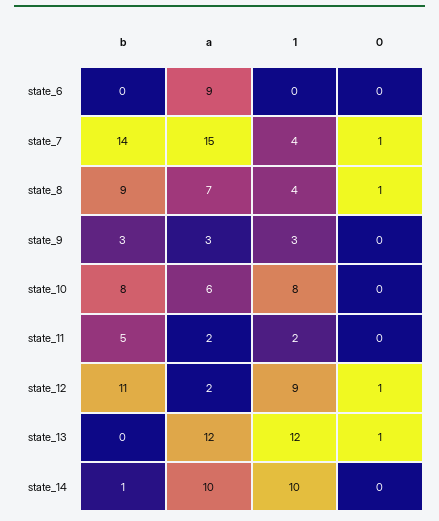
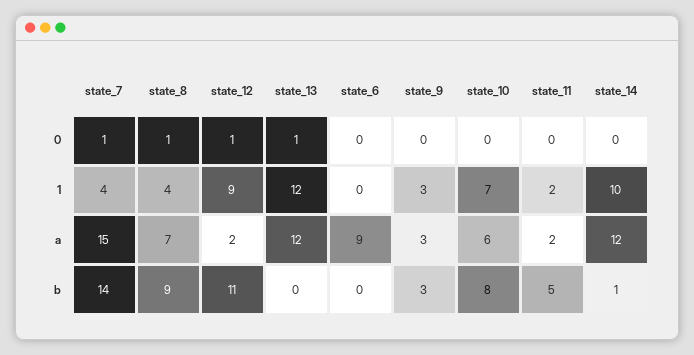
1, state_10: 8 -> 7
a, state_14: 10 -> 12

